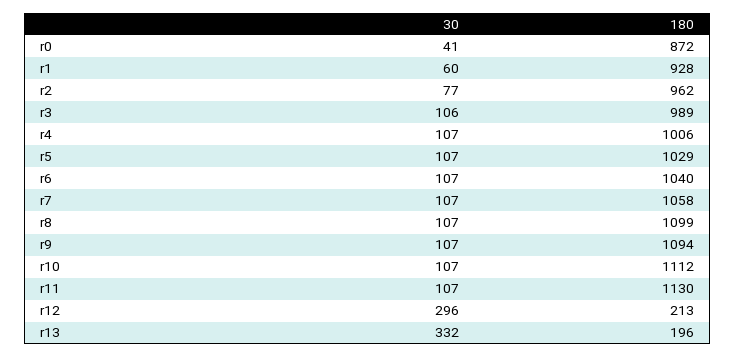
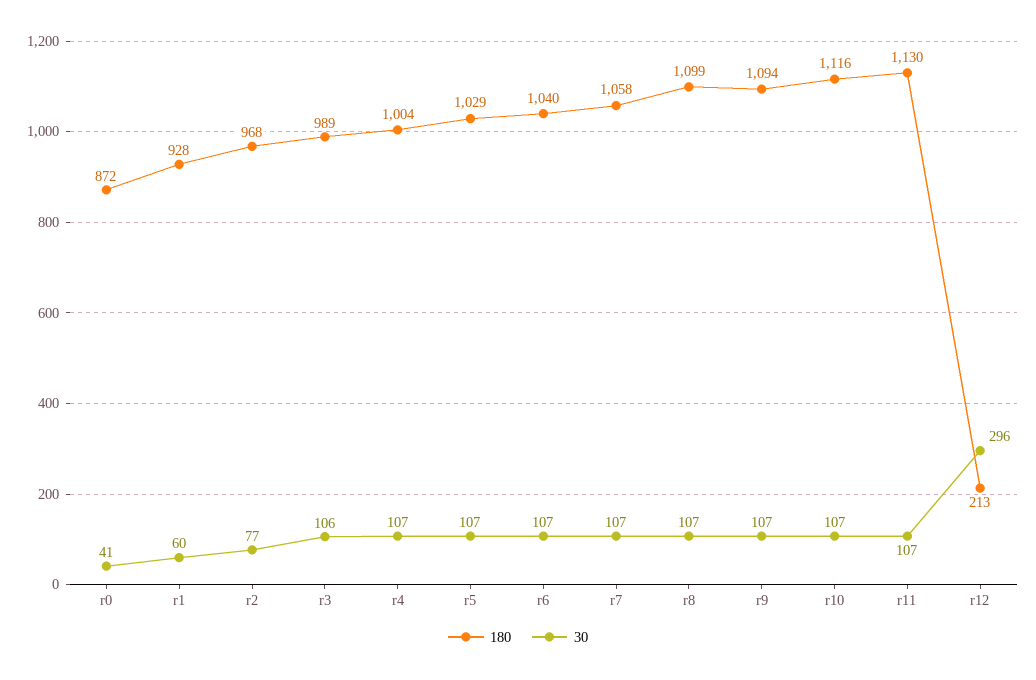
180, r2: 962 -> 968
180, r4: 1006 -> 1004
180, r10: 1112 -> 1116
30, r13: 332 -> none
180, r13: 196 -> none

